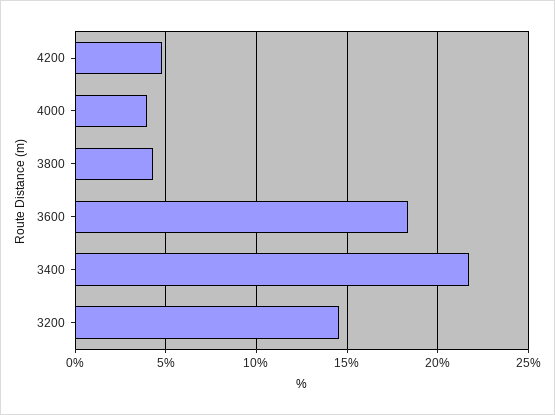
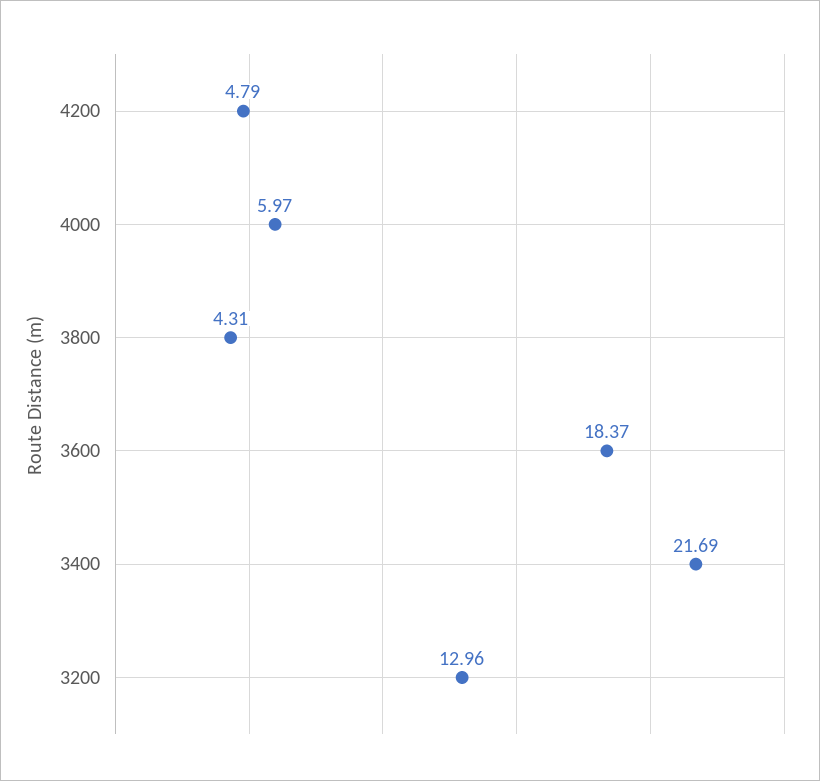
4000: 4 -> 5.97
3200: 14.5 -> 12.96

